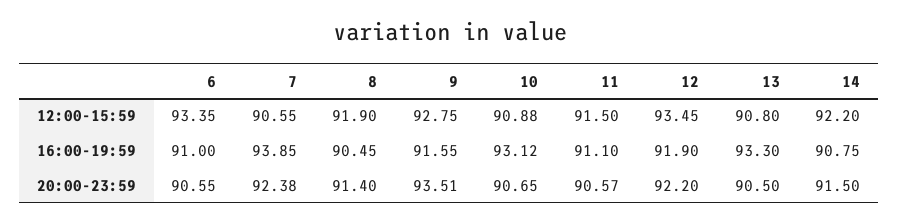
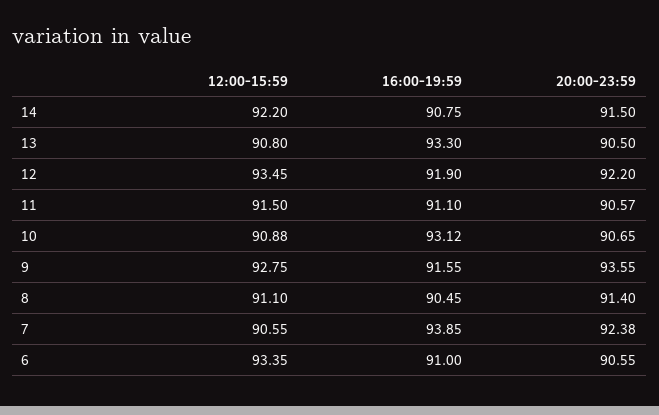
8, 12:00-15:59: 91.9 -> 91.1
9, 20:00-23:59: 93.51 -> 93.55

